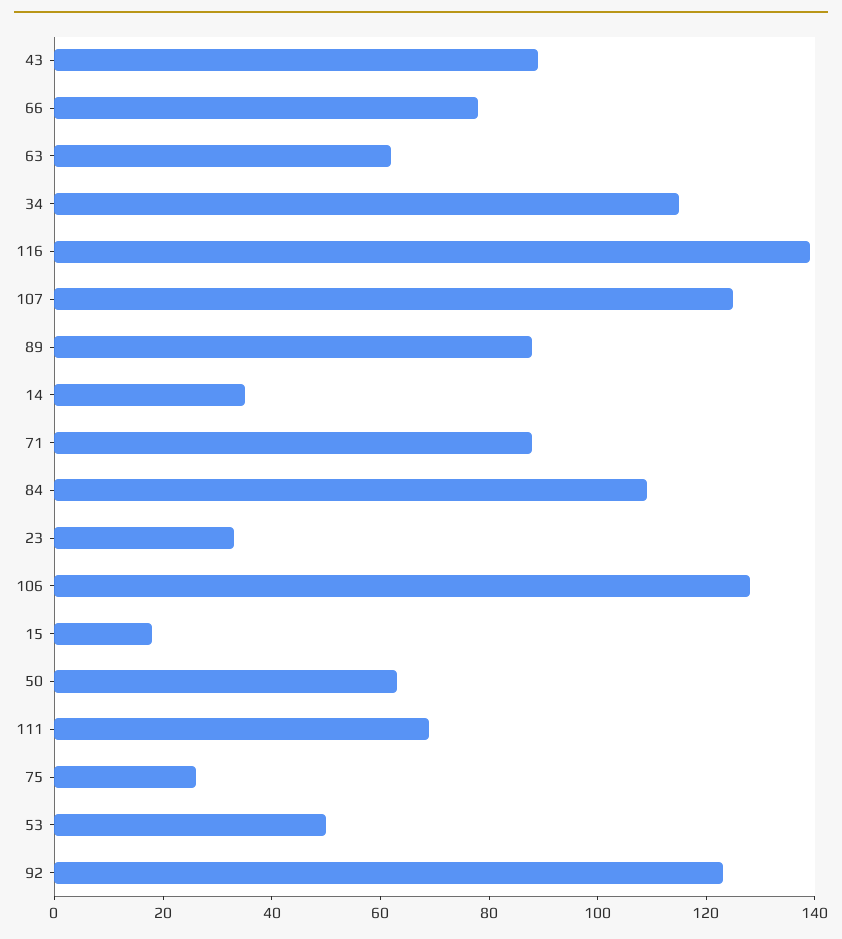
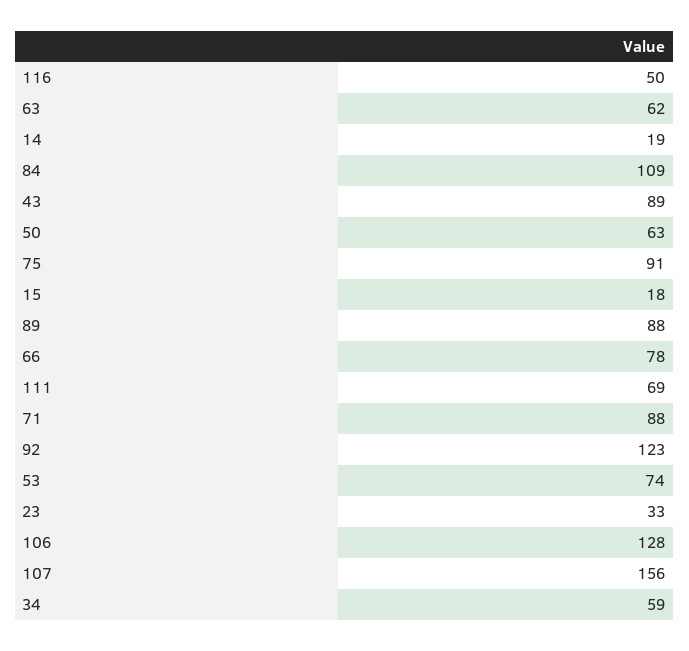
34: 115 -> 59
116: 140 -> 50
107: 125 -> 156
14: 35 -> 19
75: 25 -> 91
53: 50 -> 74

